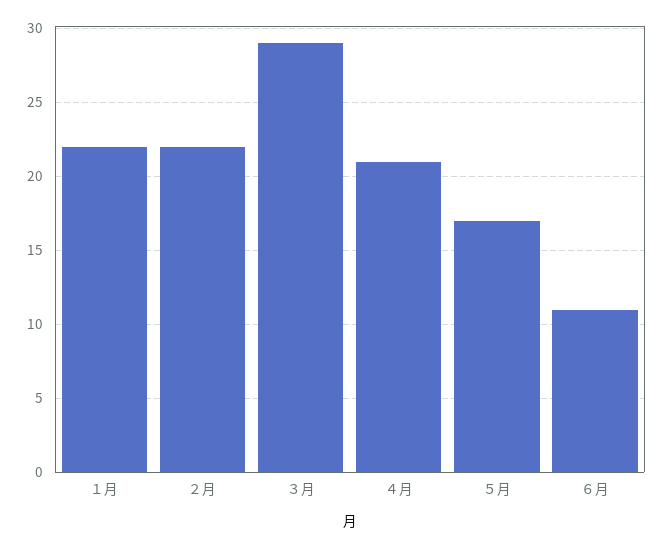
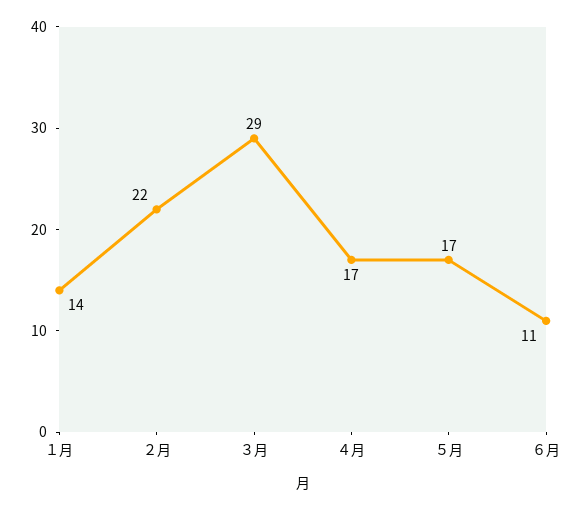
１月: 22 -> 14
４月: 21 -> 17

